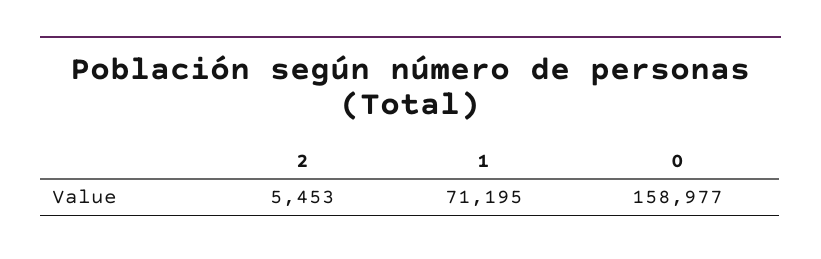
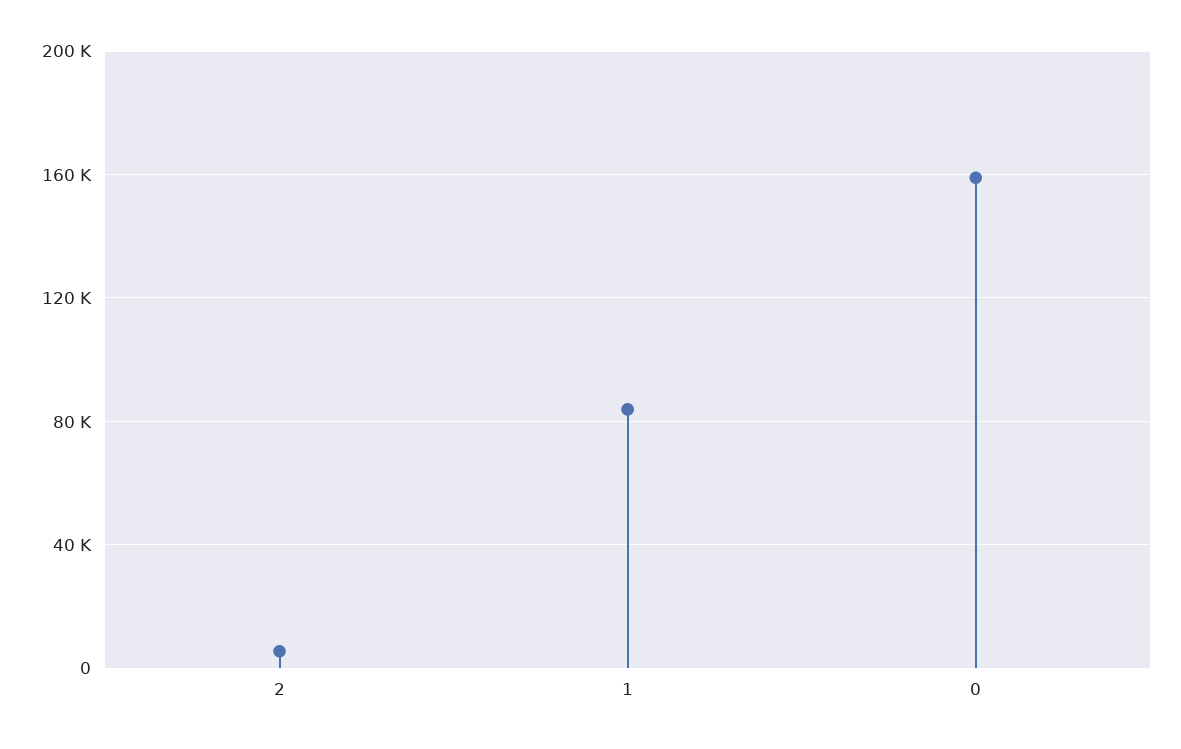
1: 71195 -> 85000

